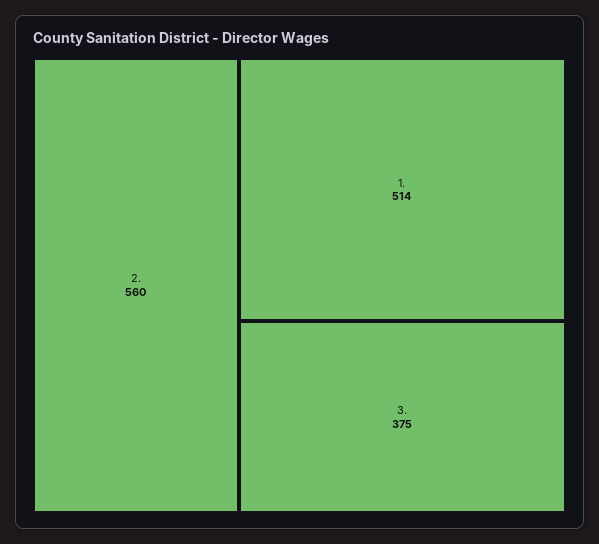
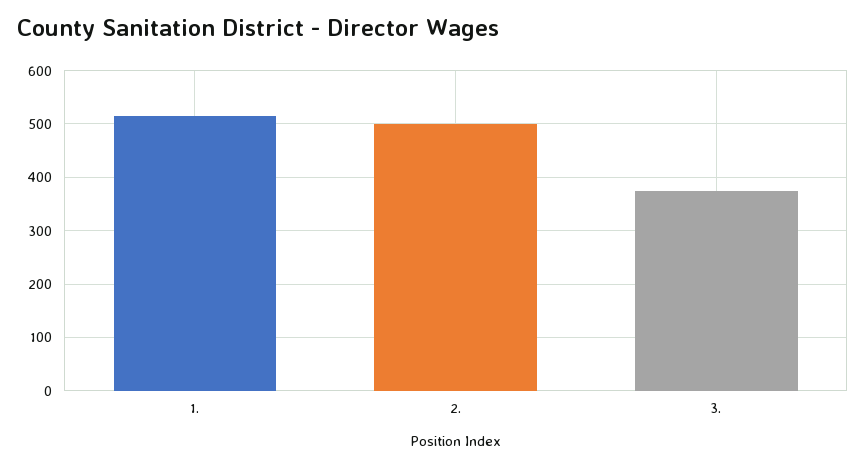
2.: 560 -> 500

